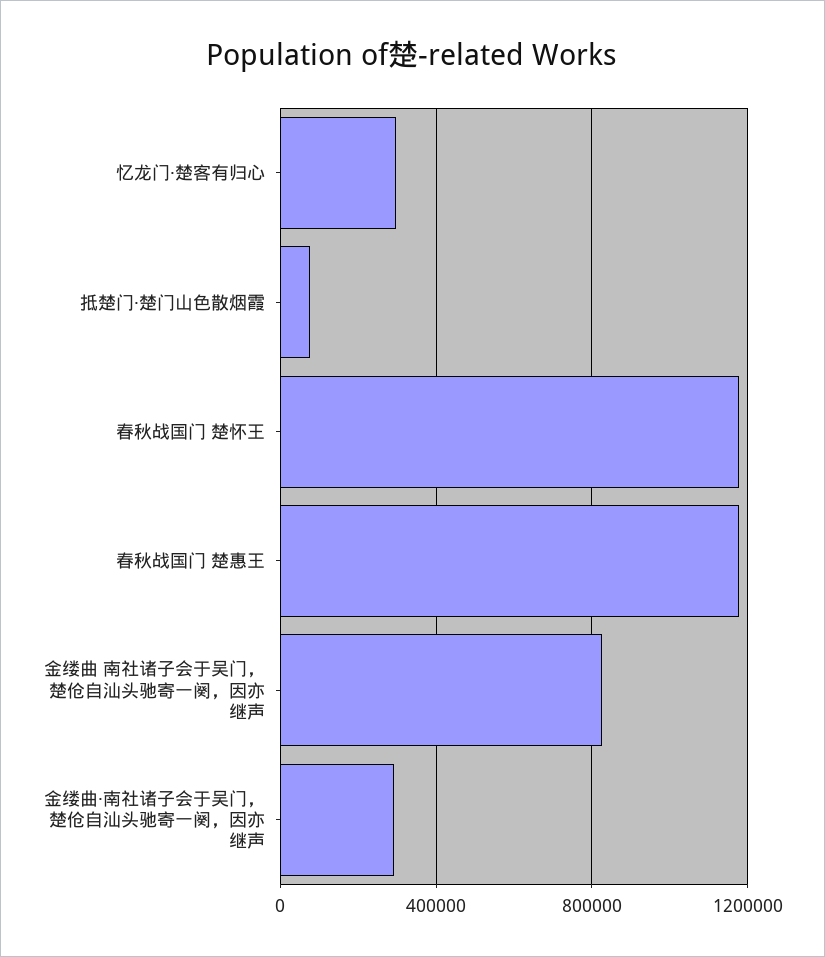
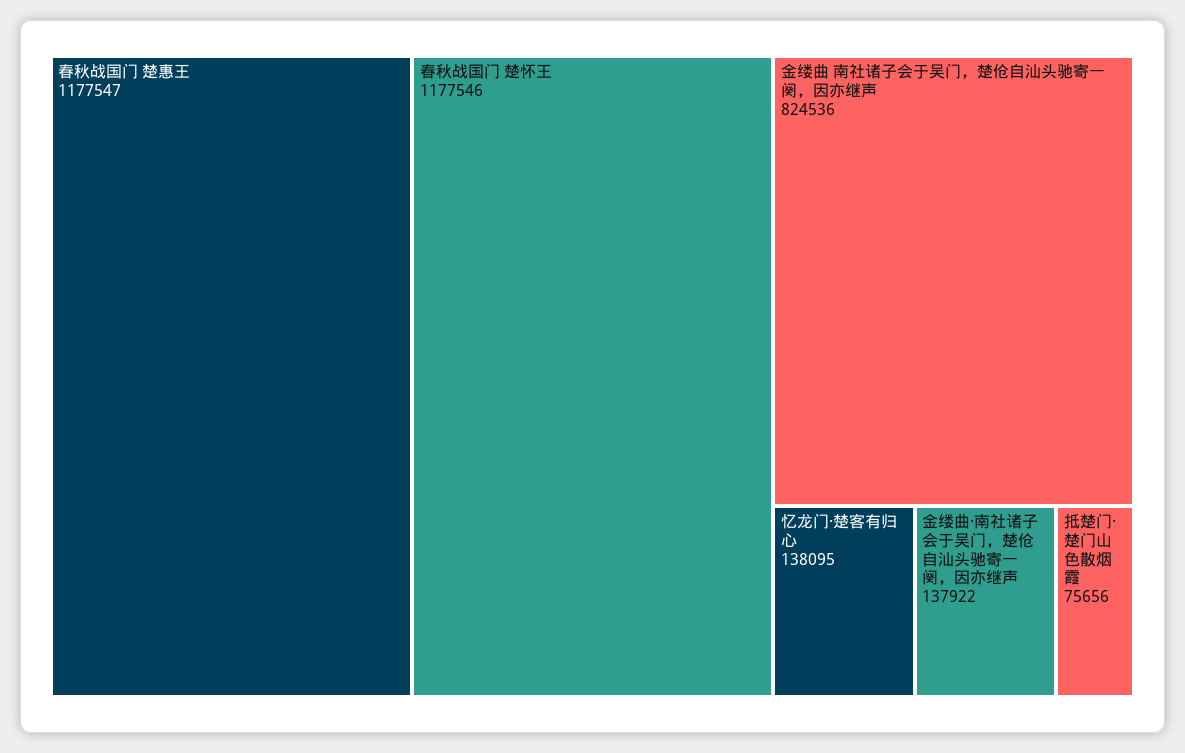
忆龙门·楚客有归心: 300000 -> 138095
金缕曲·南社诸子会于吴门，楚伧自汕头驰寄一阕，因亦继声: 300000 -> 137922

